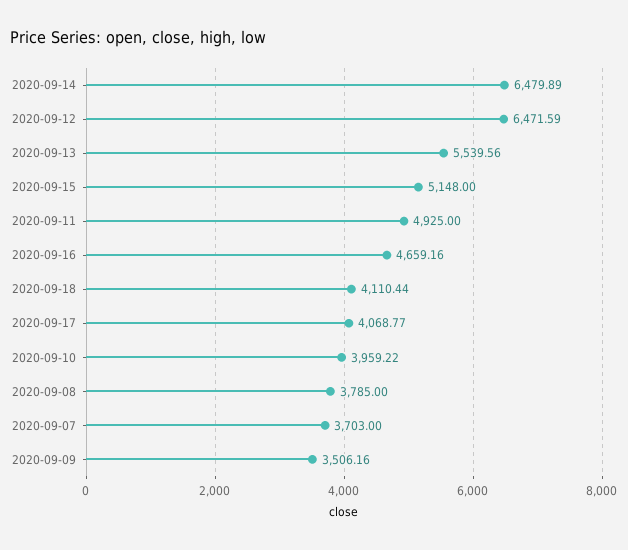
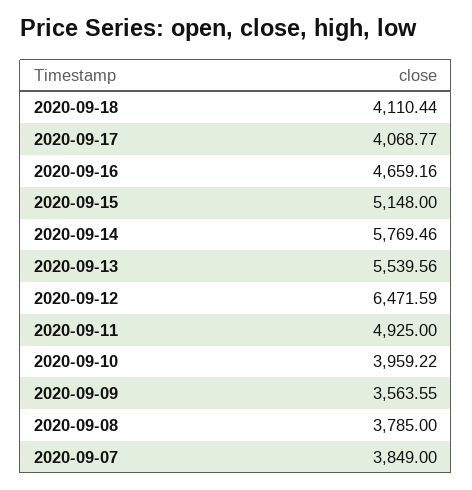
2020-09-14: 6479.89 -> 5769.46
2020-09-07: 3703 -> 3849
2020-09-09: 3506.16 -> 3563.55

